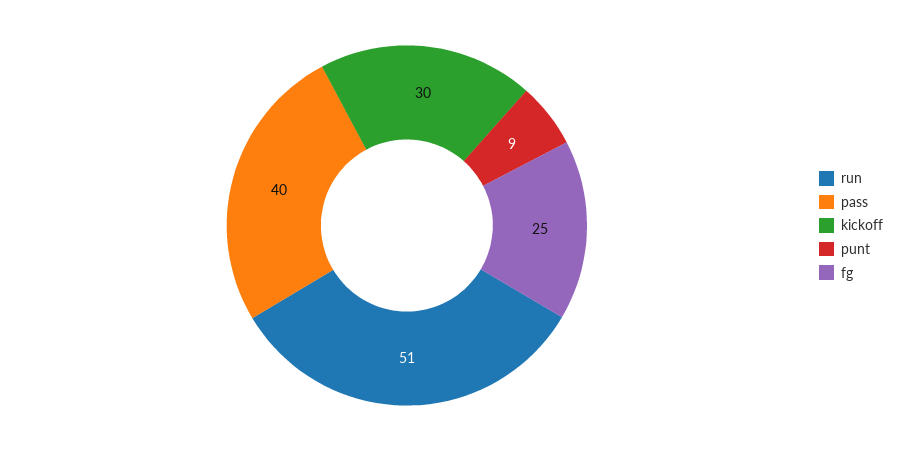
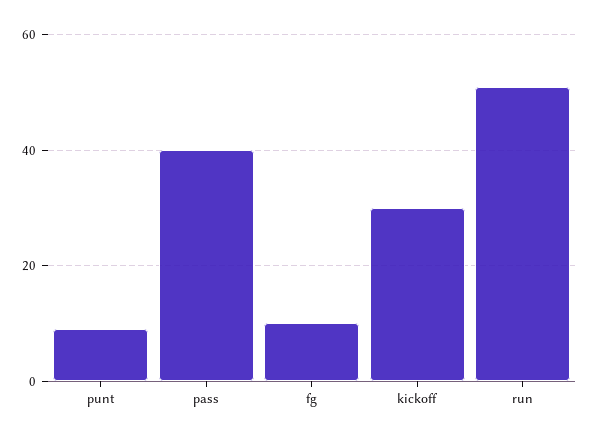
fg: 25 -> 10

